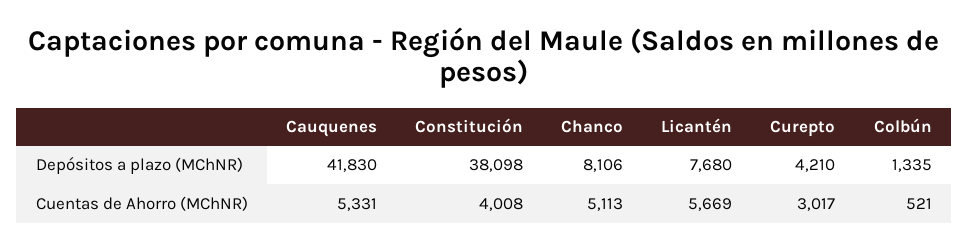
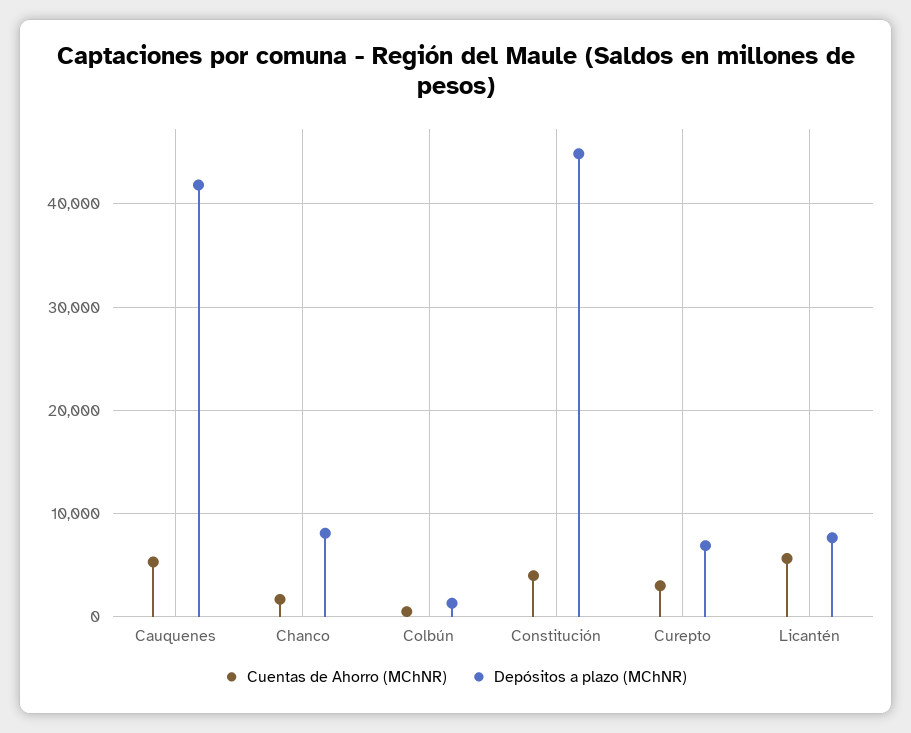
Depósitos a plazo (MChNR), Constitución: 38098 -> 45000
Depósitos a plazo (MChNR), Curepto: 4210 -> 7000
Cuentas de Ahorro (MChNR), Chanco: 5113 -> 2000

